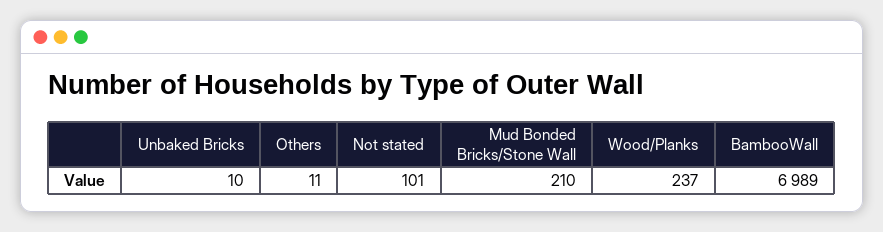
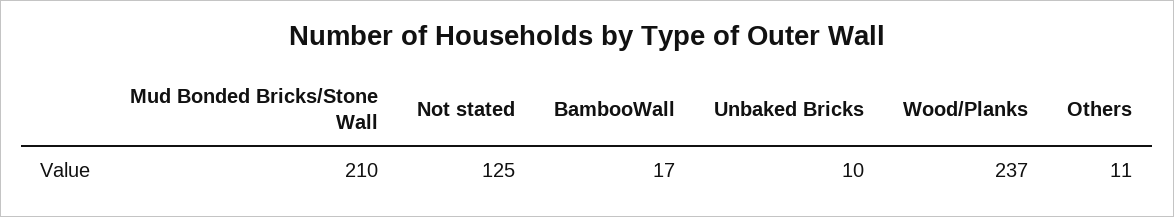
Not stated: 101 -> 125
BambooWall: 6989 -> 17

